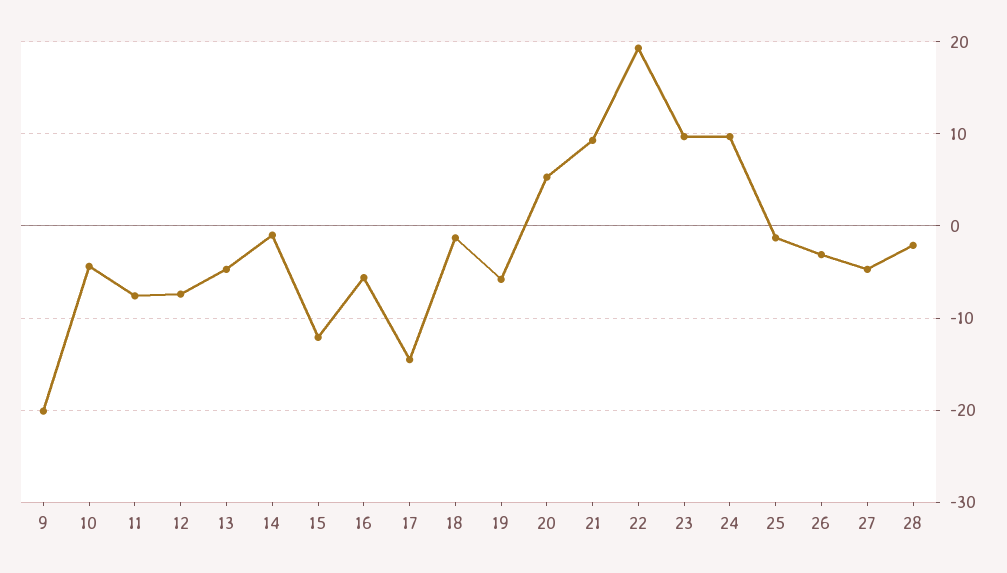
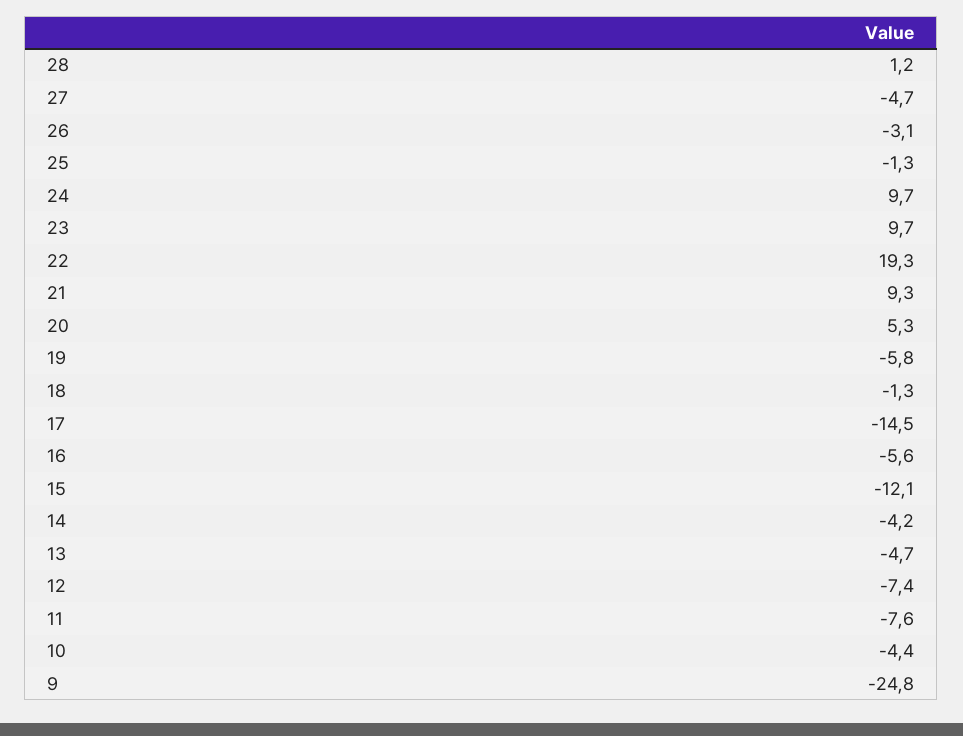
9: -20 -> -24.8
14: -1 -> -4.2
28: -2 -> 1.2

